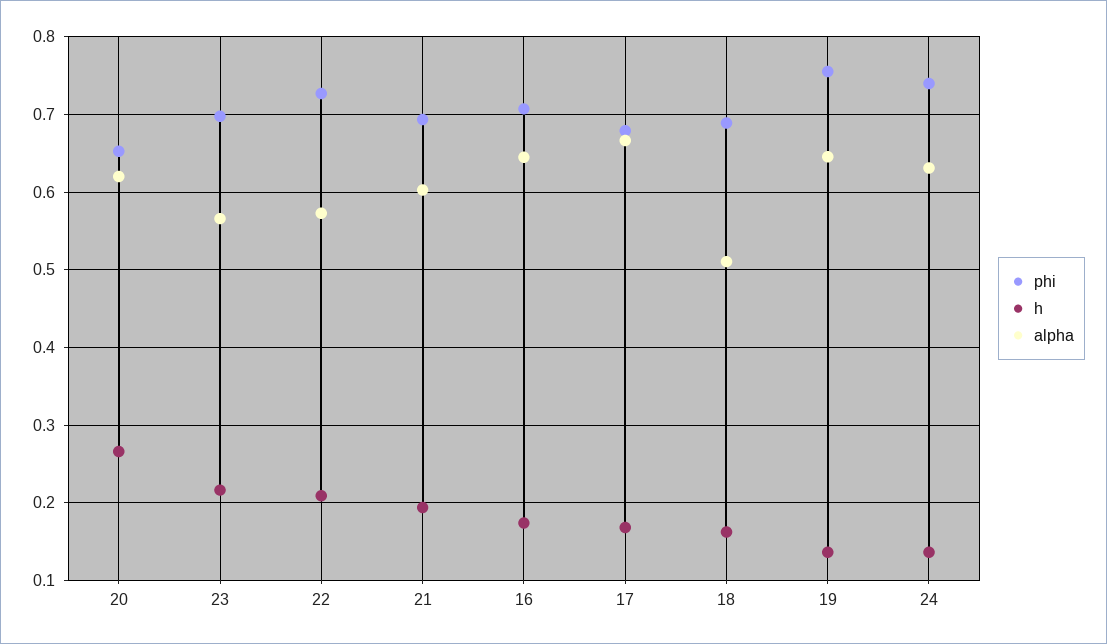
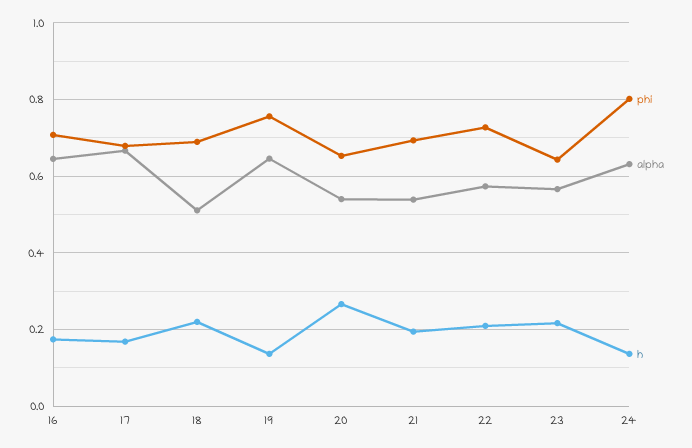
alpha, 20: 0.62 -> 0.54
phi, 23: 0.7 -> 0.64
alpha, 21: 0.6 -> 0.54
h, 18: 0.16 -> 0.22
phi, 24: 0.74 -> 0.8

